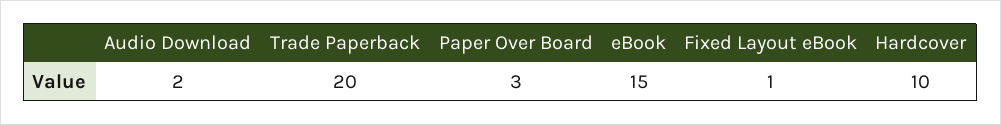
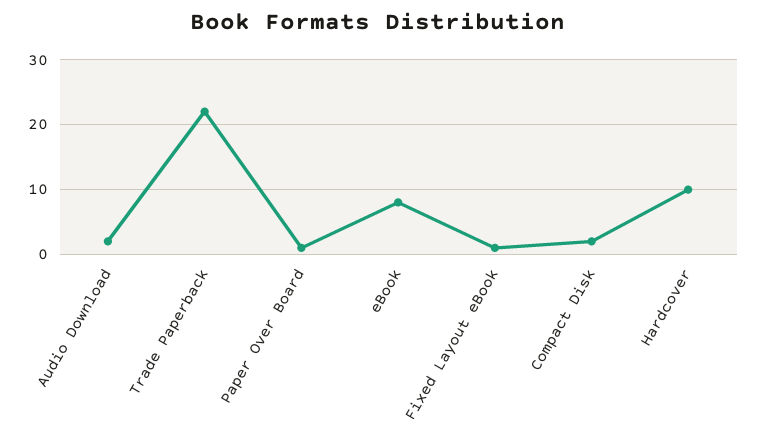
Trade Paperback: 20 -> 22
Paper Over Board: 3 -> 1
eBook: 15 -> 8
Compact Disk: none -> 2

